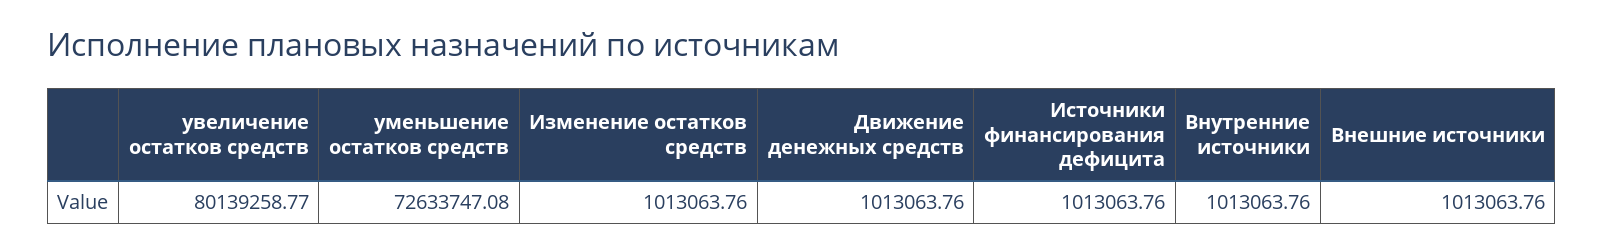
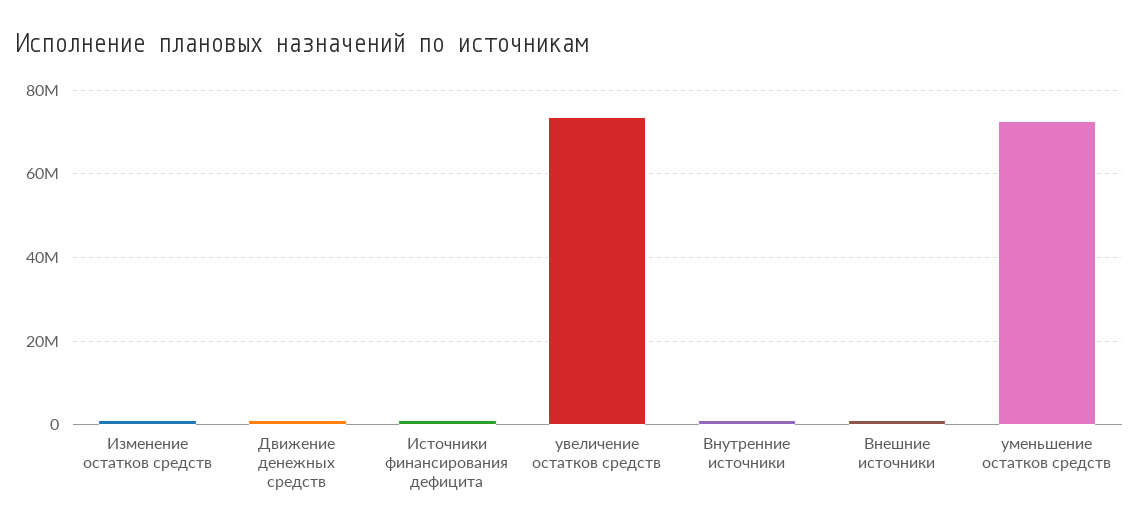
увеличение остатков средств: 80139258.77 -> 74000000

